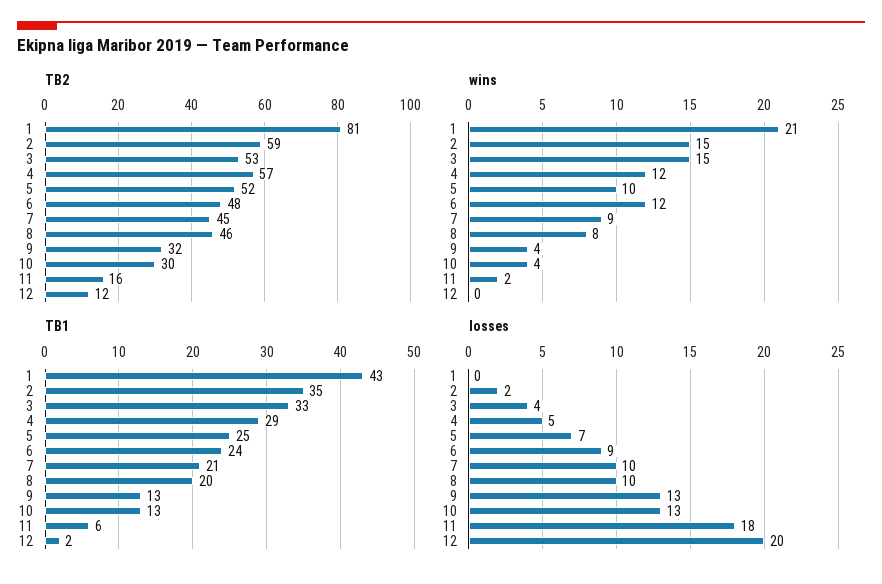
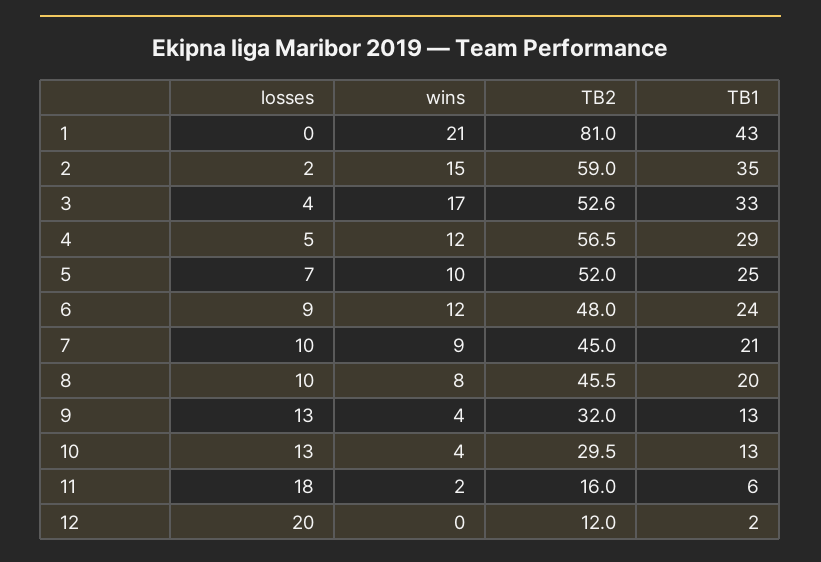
wins, 3: 15 -> 17

